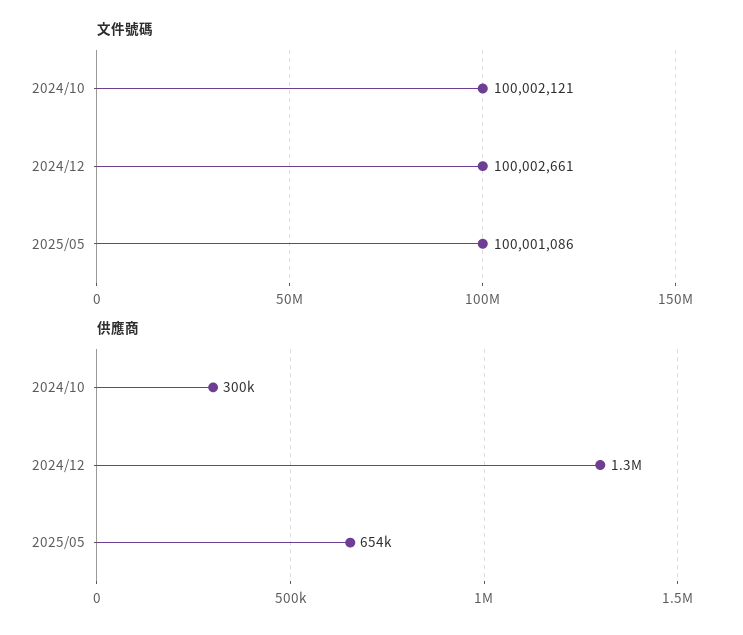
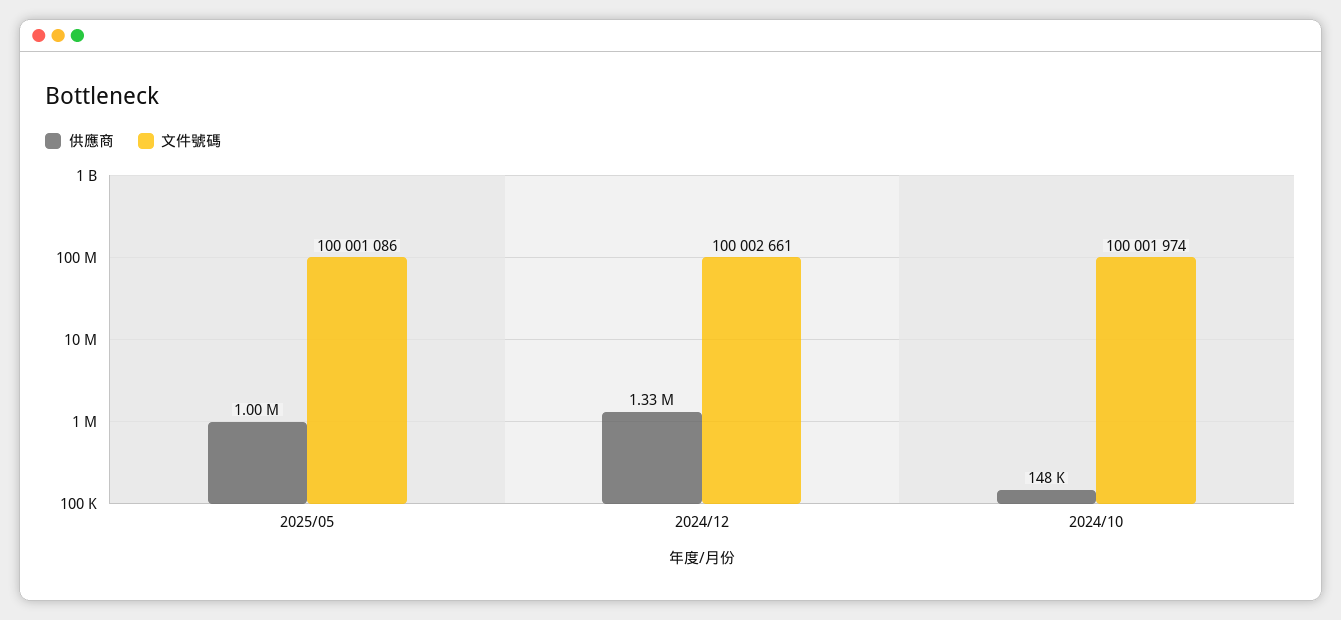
文件號碼, 2024/10: 100002121 -> 100001974
供應商, 2024/10: 300000 -> 148000
供應商, 2025/05: 654000 -> 1000000

